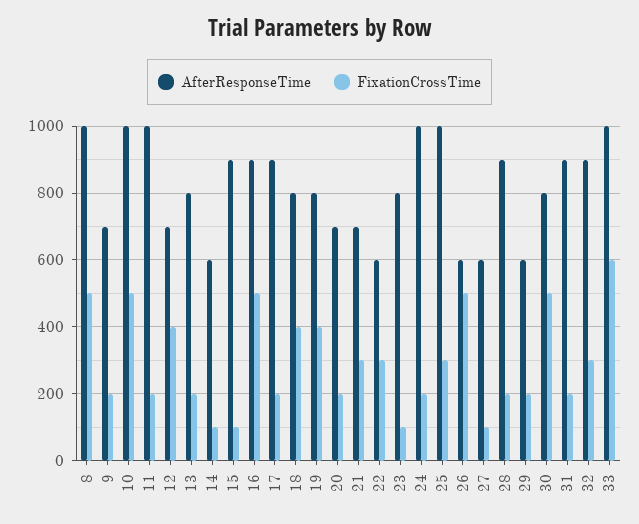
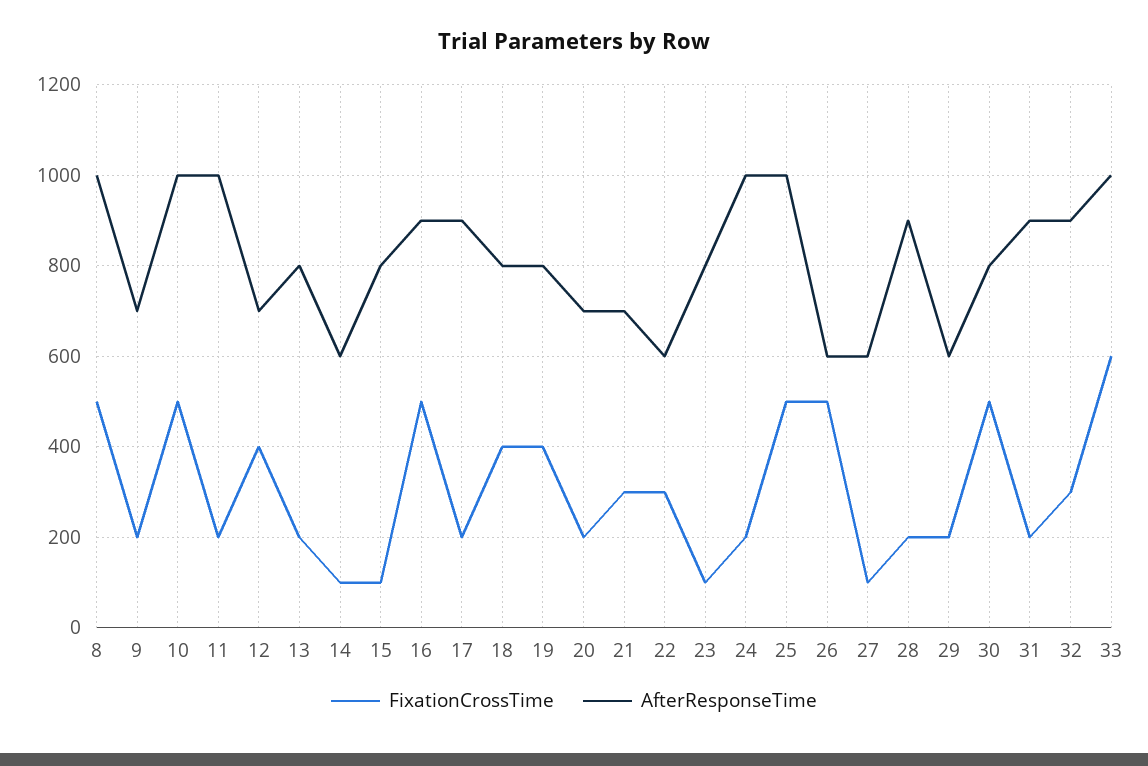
AfterResponseTime, 15: 900 -> 800
FixationCrossTime, 25: 300 -> 500

